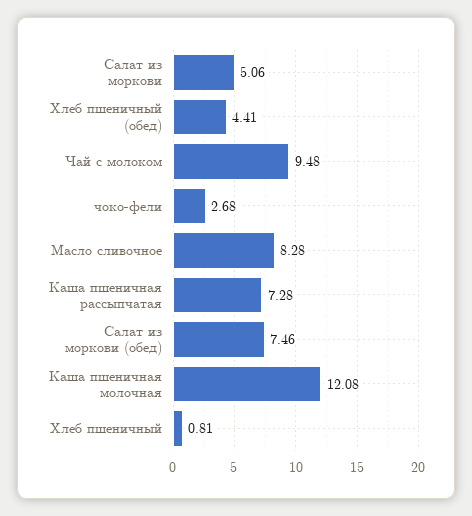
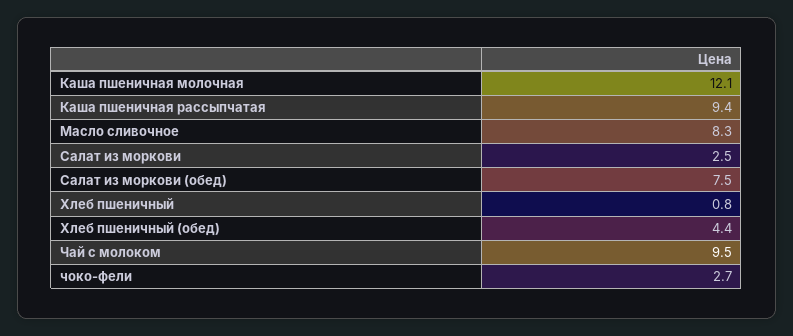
Салат из моркови: 5.06 -> 2.5
Каша пшеничная рассыпчатая: 7.28 -> 9.4

